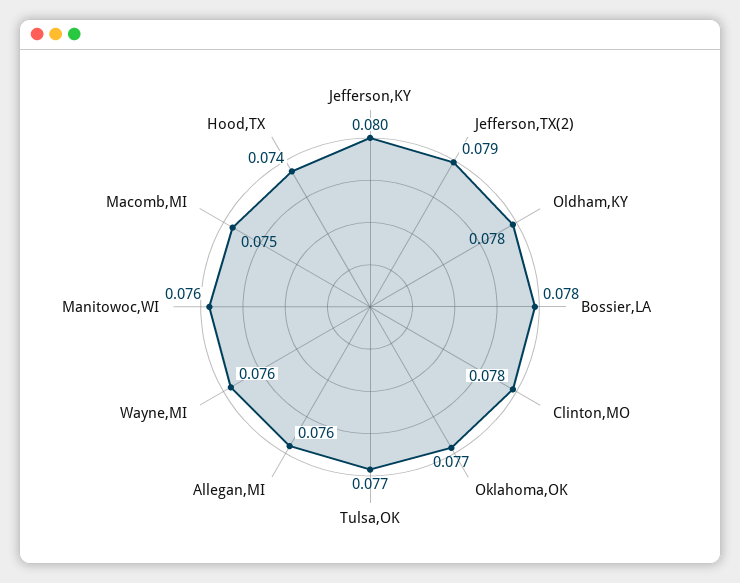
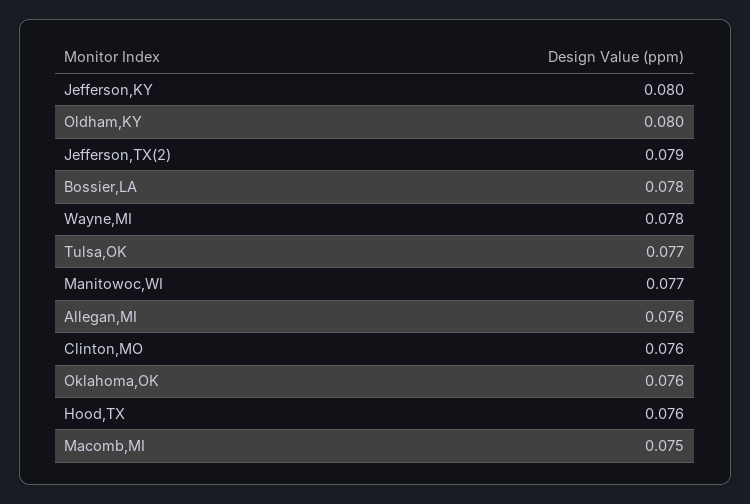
Oldham,KY: 0.078 -> 0.08
Clinton,MO: 0.078 -> 0.076
Oklahoma,OK: 0.077 -> 0.076
Wayne,MI: 0.076 -> 0.078
Manitowoc,WI: 0.076 -> 0.077
Hood,TX: 0.074 -> 0.076

